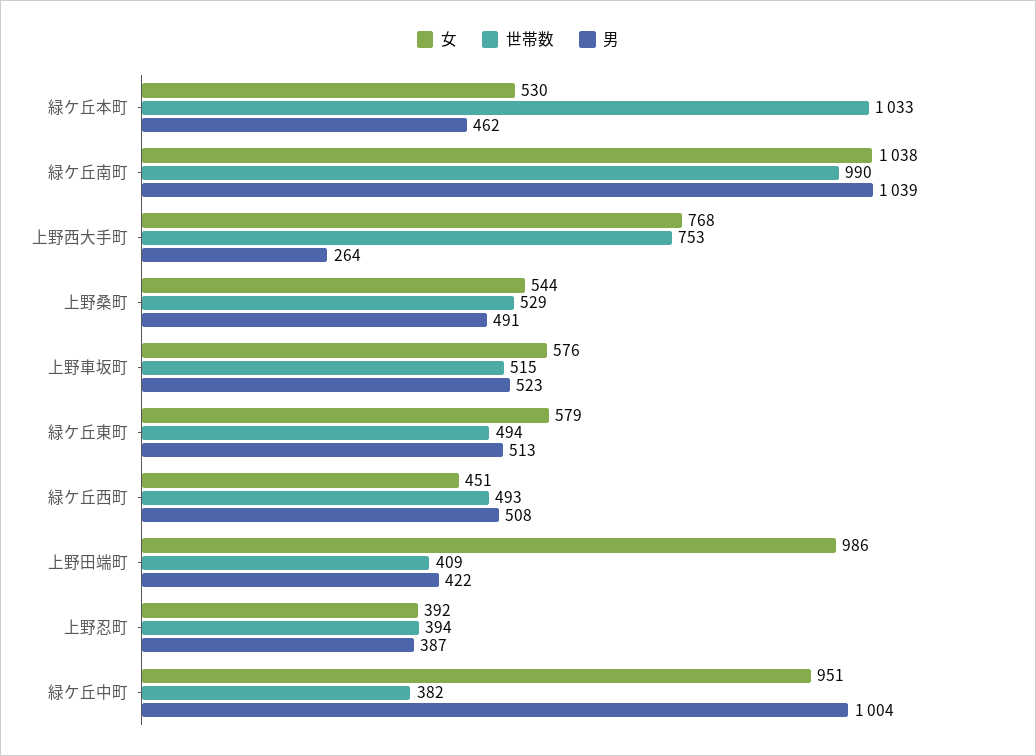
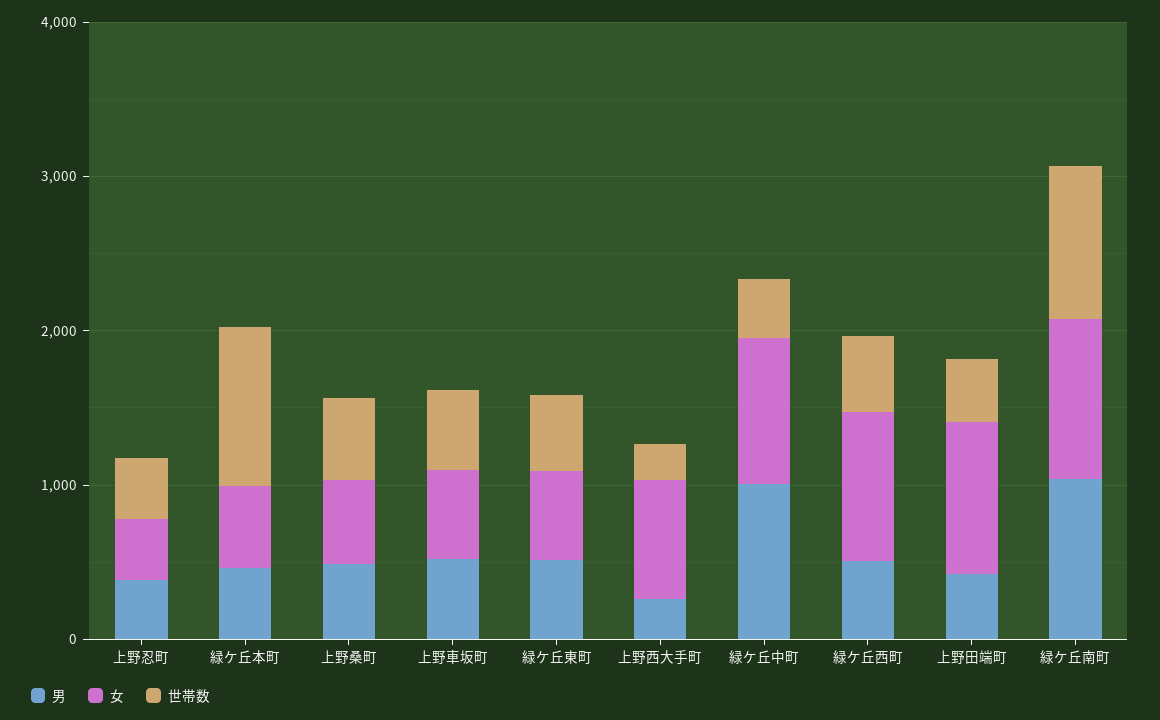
世帯数, 上野西大手町: 753 -> 200
女, 緑ケ丘西町: 451 -> 1000

